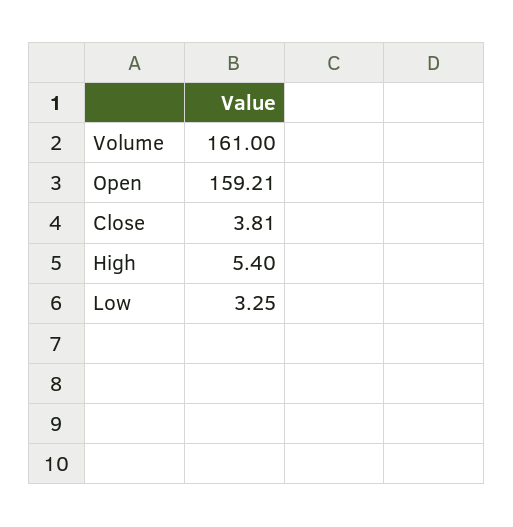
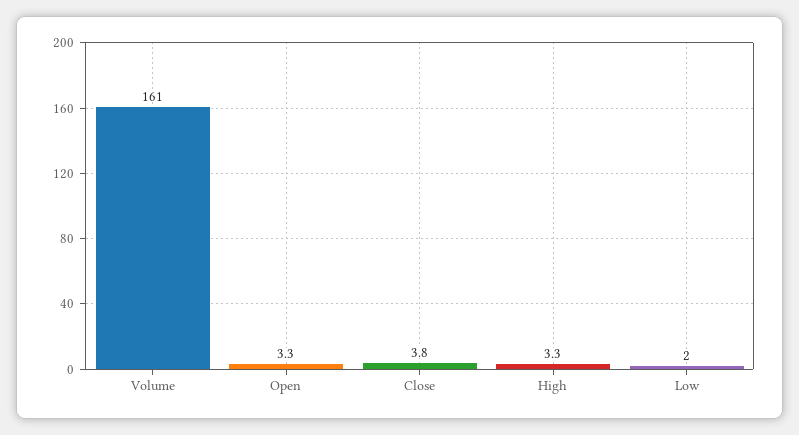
Open: 159.21 -> 3.3
High: 5.4 -> 3.3
Low: 3.25 -> 2

